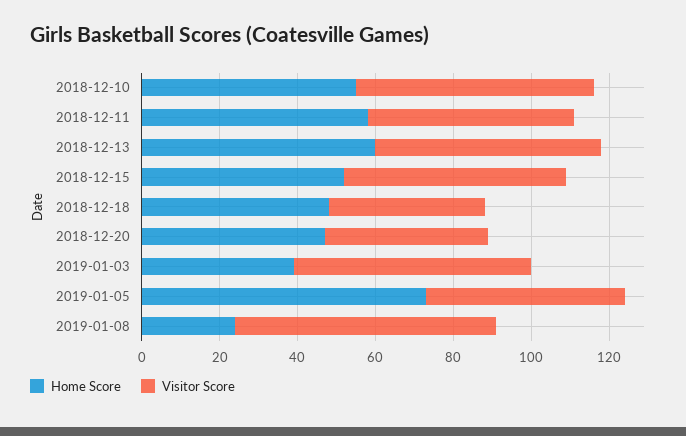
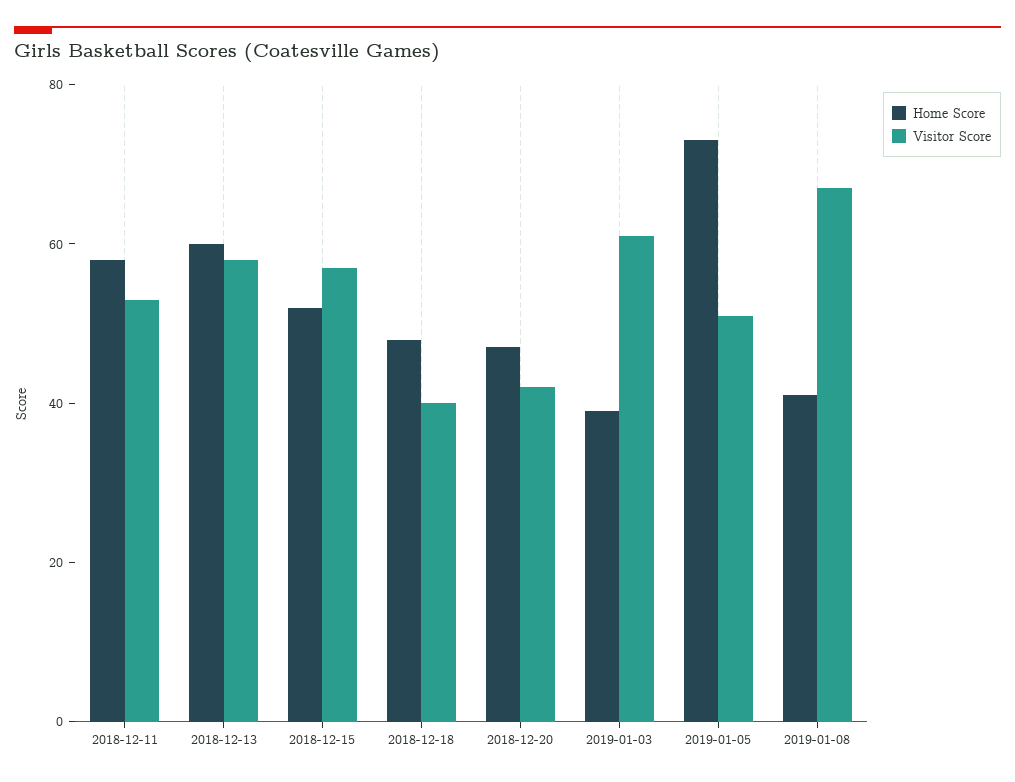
Home Score, 2018-12-10: 55 -> none
Visitor Score, 2018-12-10: 60 -> none
Home Score, 2019-01-08: 25 -> 40

